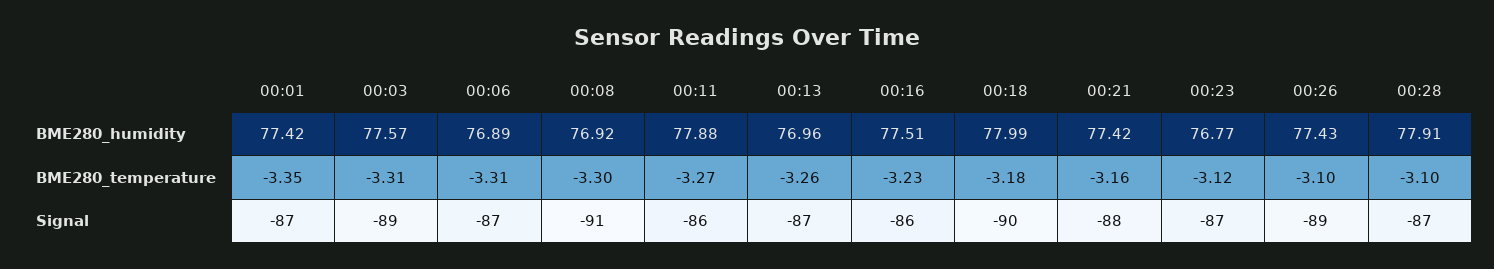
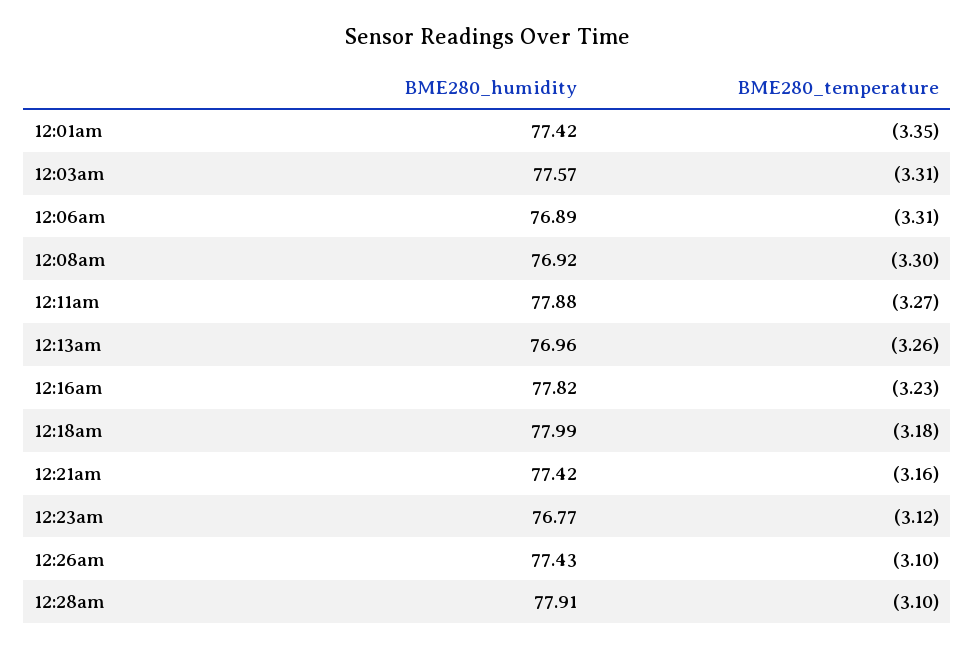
00:16, BME280_humidity: 77.51 -> 77.82
00:01, Signal: -87 -> none
00:03, Signal: -89 -> none
00:06, Signal: -87 -> none
00:08, Signal: -91 -> none
00:11, Signal: -86 -> none
00:13, Signal: -87 -> none
00:16, Signal: -86 -> none
00:18, Signal: -90 -> none
00:21, Signal: -88 -> none
00:23, Signal: -87 -> none
00:26, Signal: -89 -> none
00:28, Signal: -87 -> none

